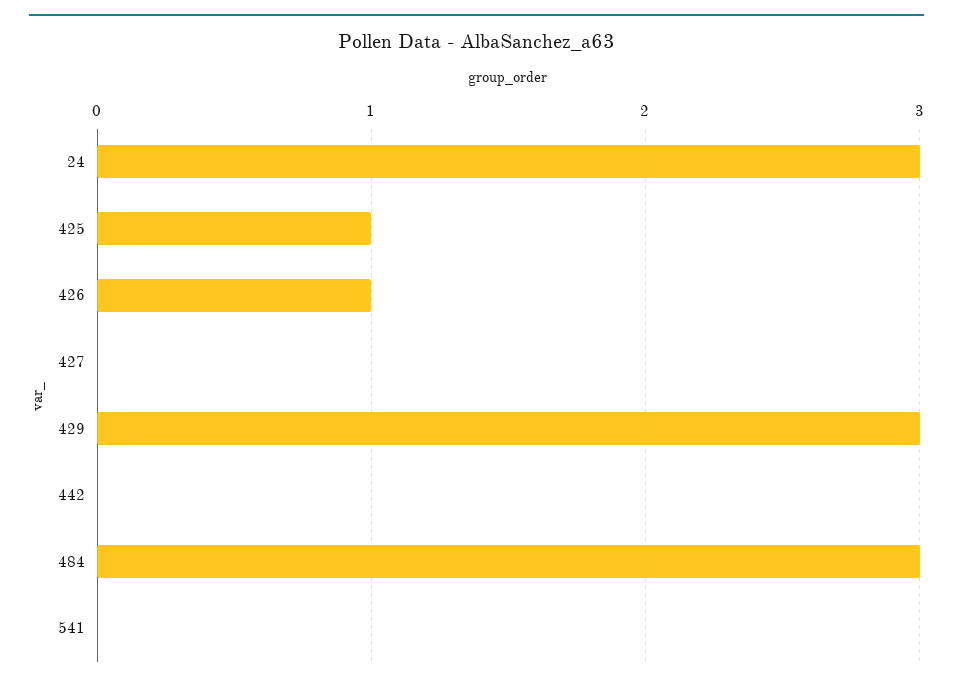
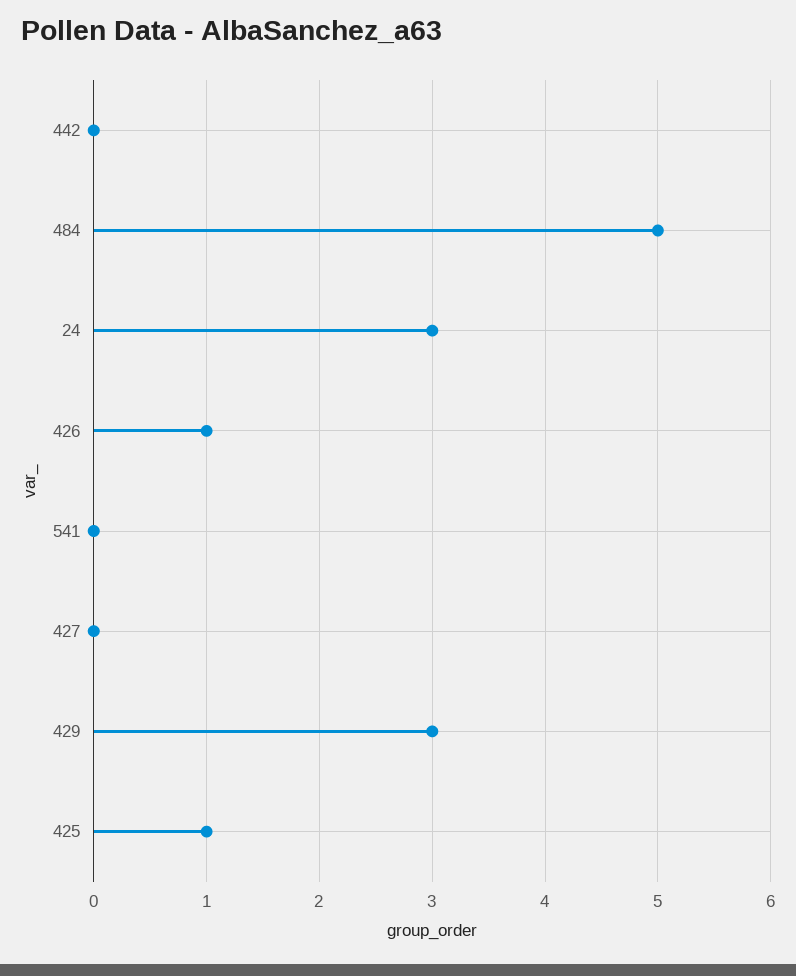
484: 3 -> 5

